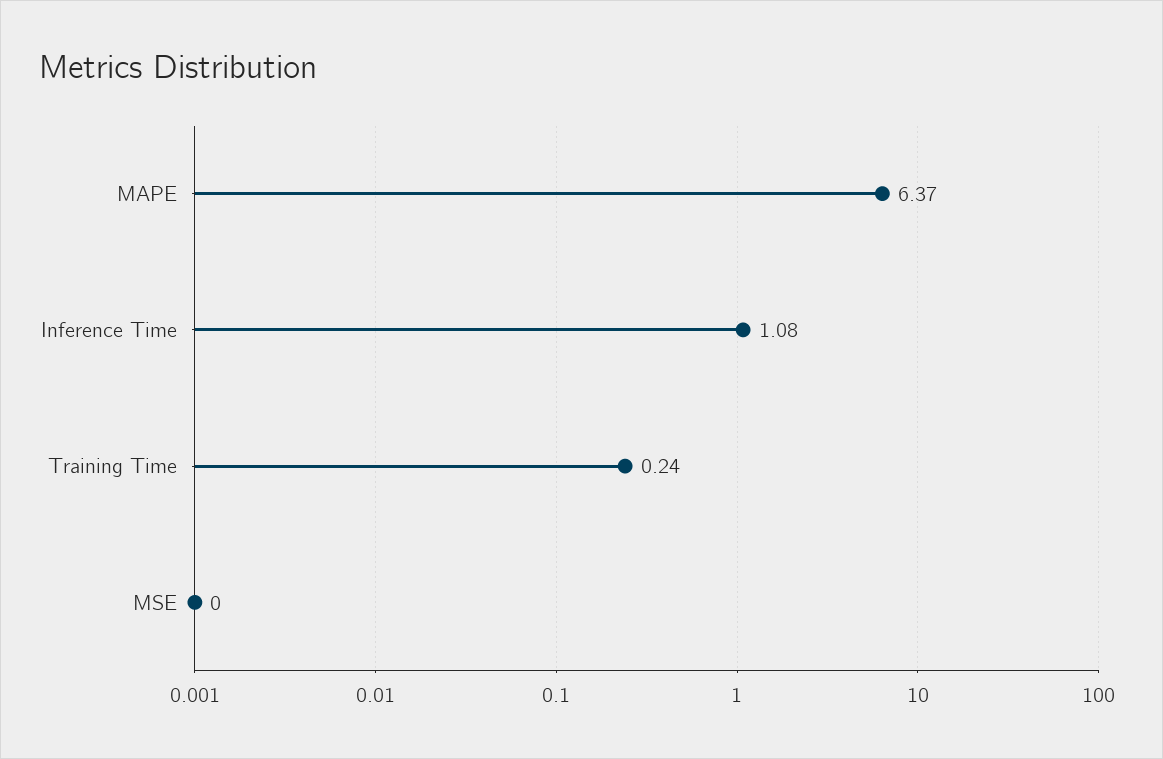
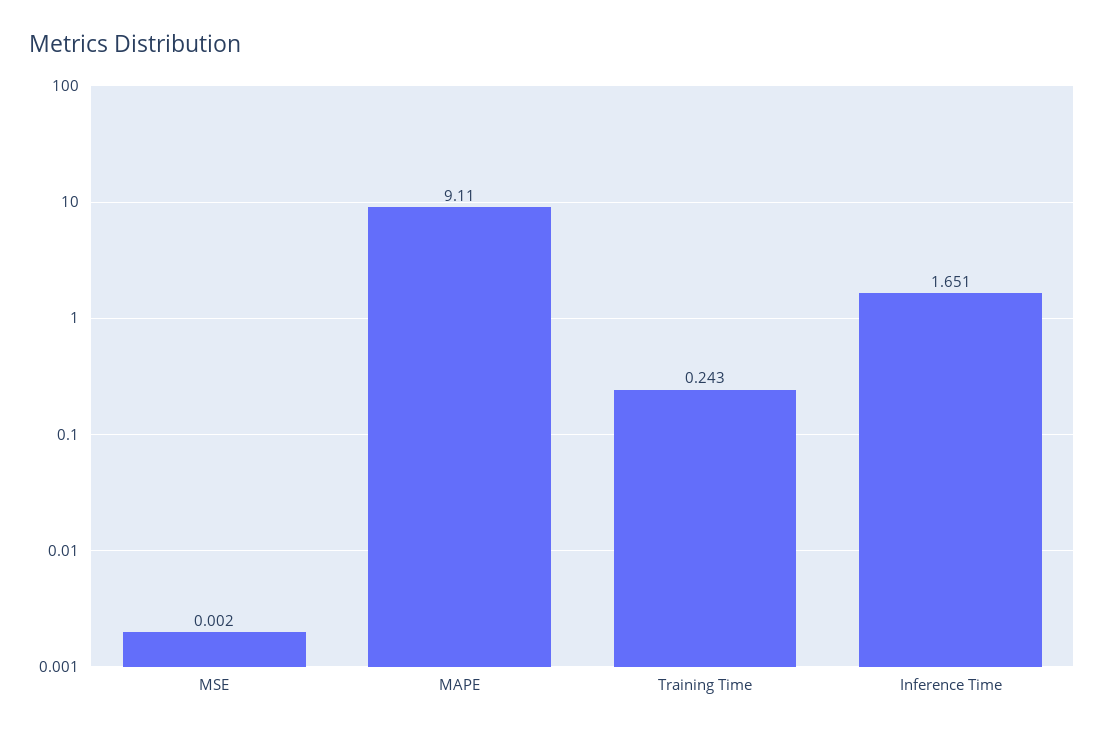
MAPE: 6.37 -> 9.11
Inference Time: 1.08 -> 1.651

